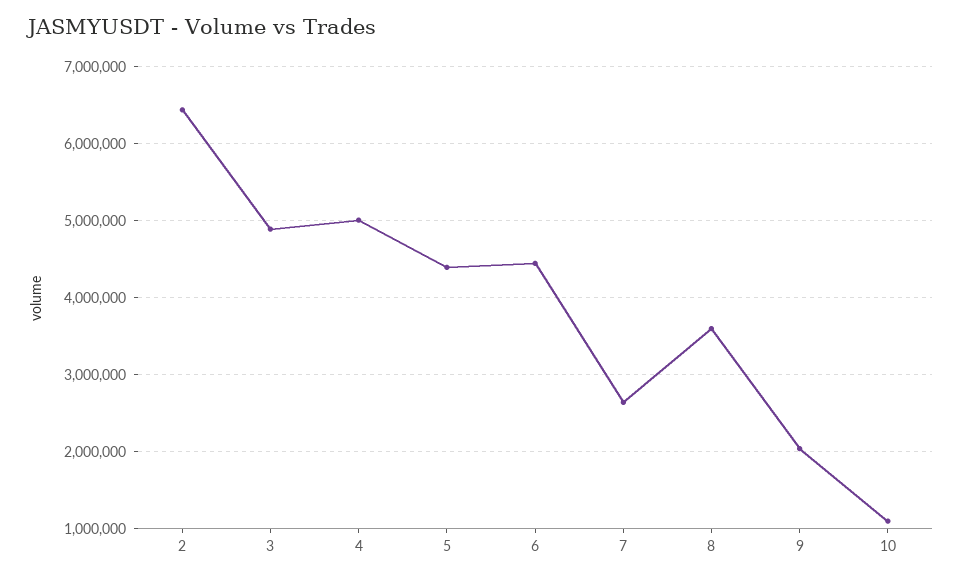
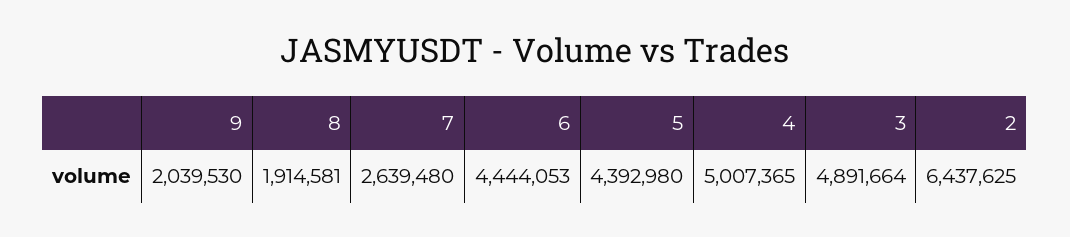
8: 3600000 -> 1914581
10: 1100000 -> none

